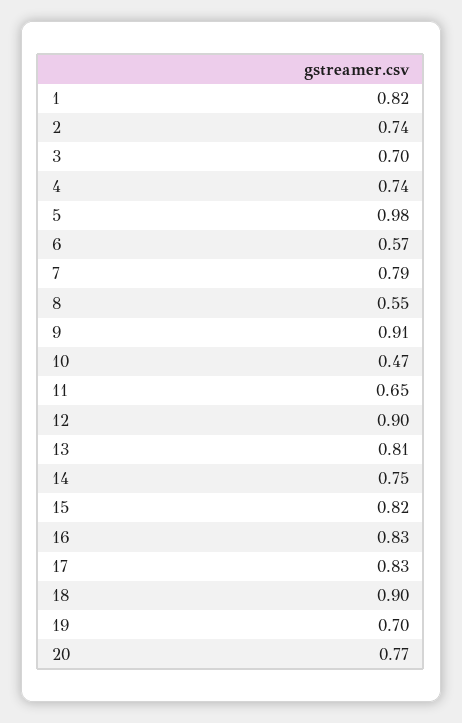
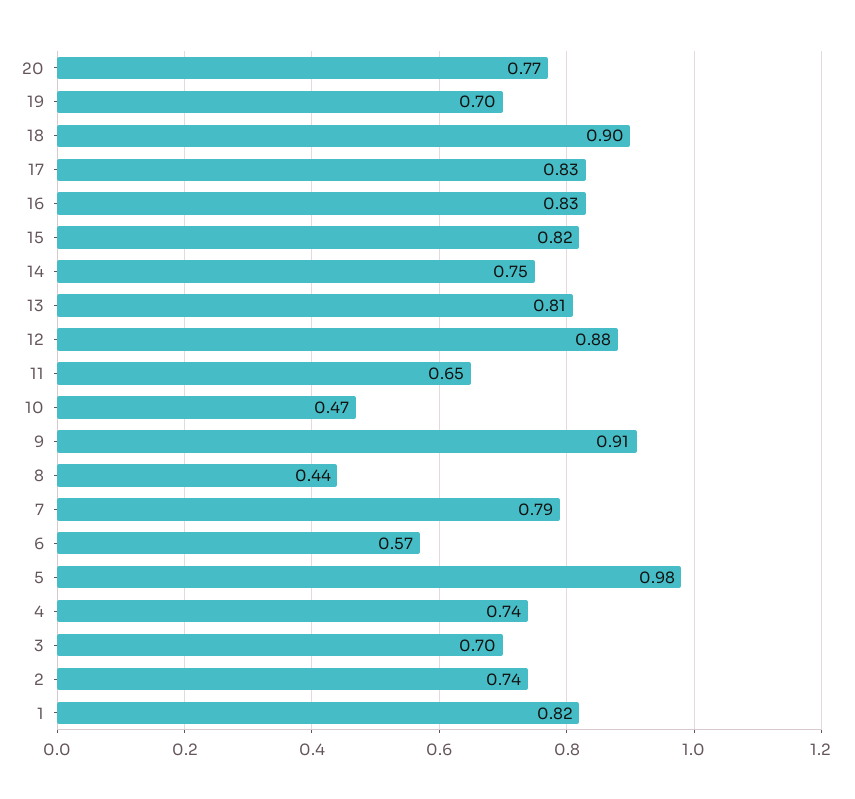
8: 0.55 -> 0.44
12: 0.9 -> 0.88

